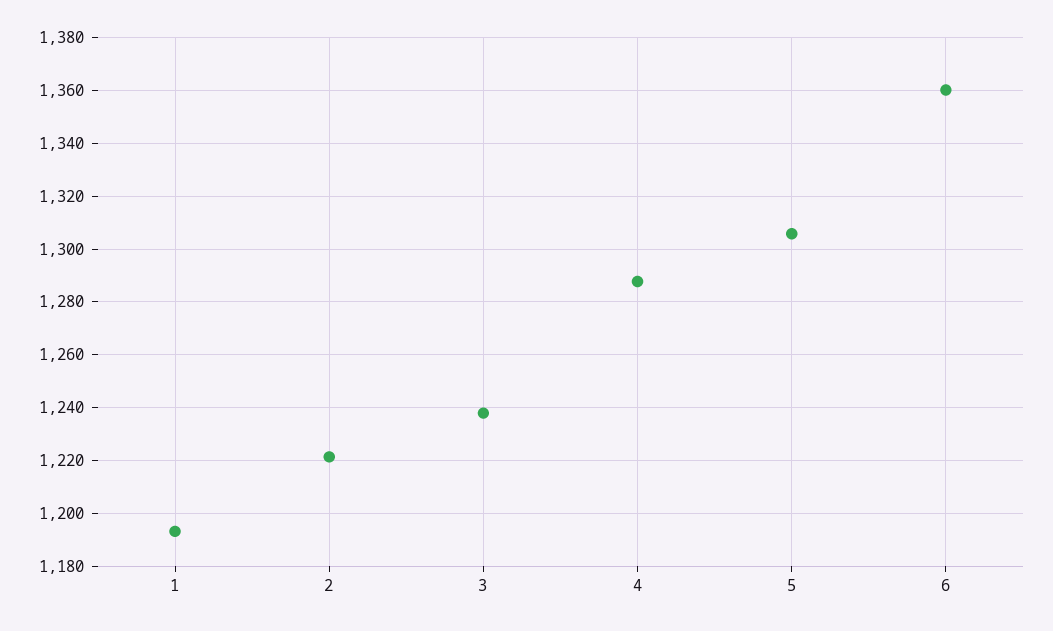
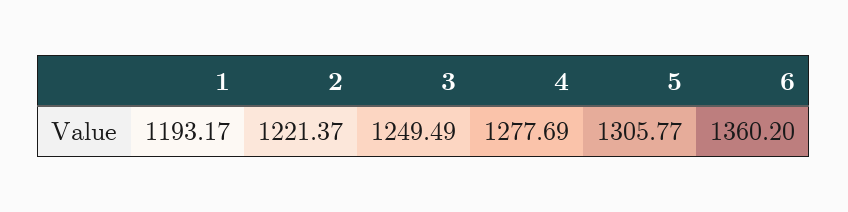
3: 1237.5 -> 1249.49
4: 1287.5 -> 1277.69

